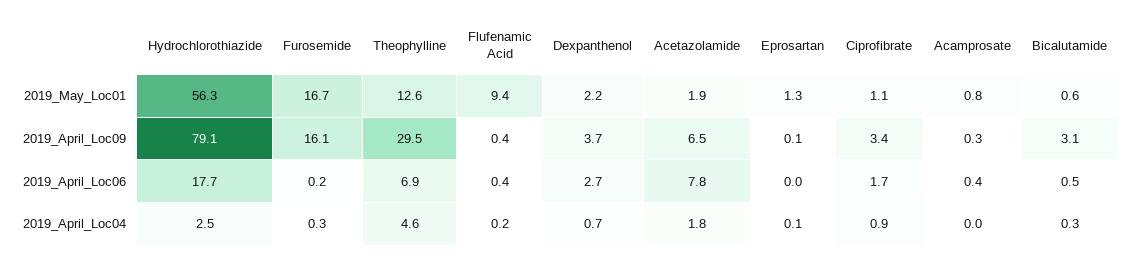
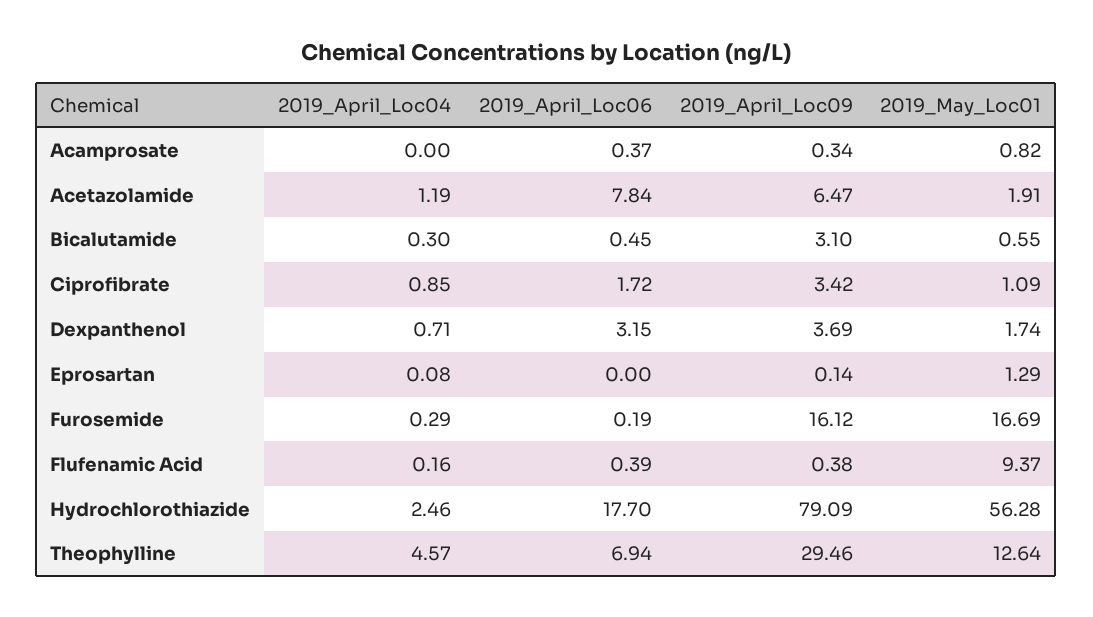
Dexpanthenol, 2019_May_Loc01: 2.2 -> 1.74
Dexpanthenol, 2019_April_Loc06: 2.7 -> 3.15
Acetazolamide, 2019_April_Loc04: 1.8 -> 1.19

